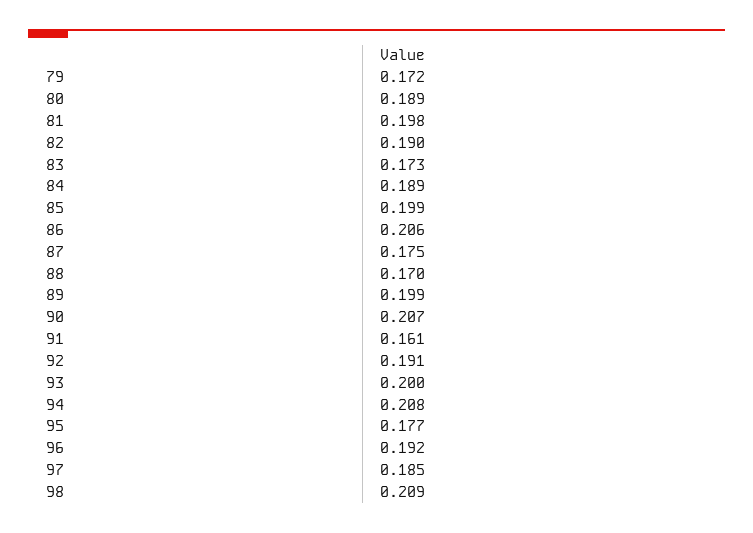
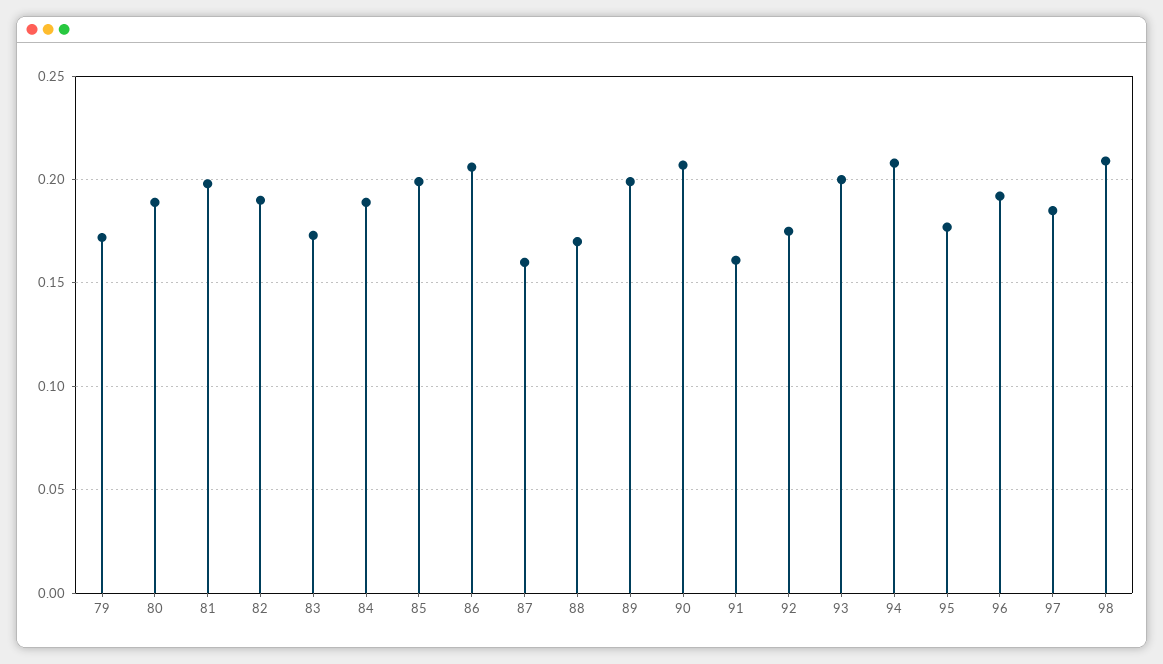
87: 0.175 -> 0.16
92: 0.191 -> 0.175

